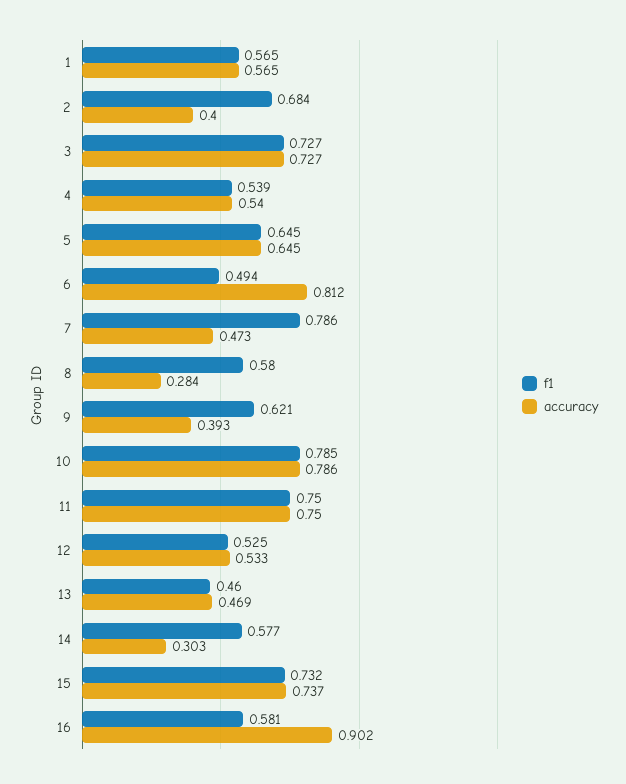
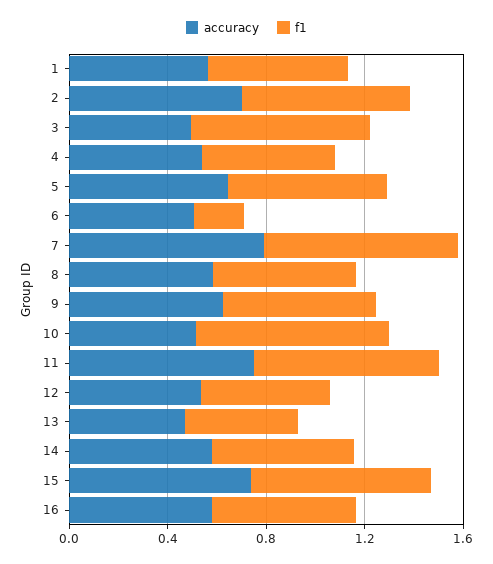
accuracy, 2: 0.4 -> 0.7
accuracy, 3: 0.727 -> 0.5
f1, 6: 0.494 -> 0.2
accuracy, 6: 0.812 -> 0.5
accuracy, 7: 0.473 -> 0.8
accuracy, 8: 0.284 -> 0.6
accuracy, 9: 0.393 -> 0.6
accuracy, 10: 0.786 -> 0.5
accuracy, 14: 0.303 -> 0.6
accuracy, 16: 0.902 -> 0.6

